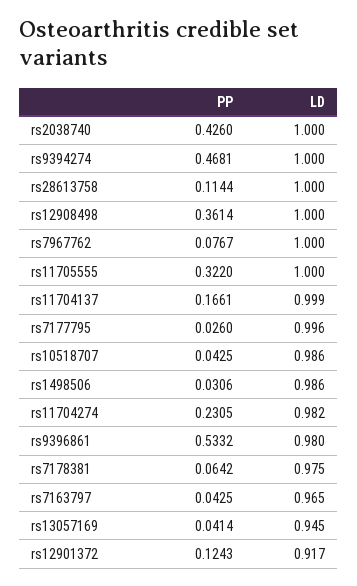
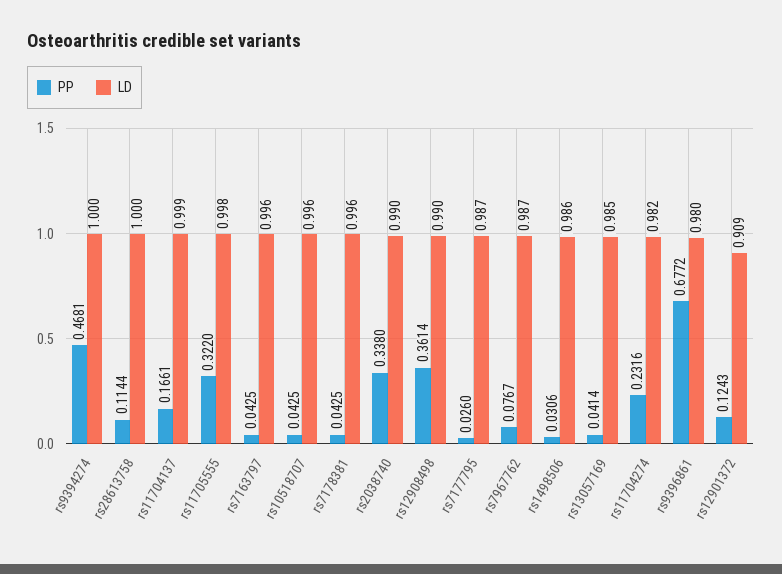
PP, rs2038740: 0.426 -> 0.338
LD, rs2038740: 1 -> 0.99
LD, rs12908498: 1 -> 0.99
LD, rs7967762: 1 -> 0.987
LD, rs11705555: 1 -> 0.998
LD, rs7177795: 0.996 -> 0.987
LD, rs10518707: 0.986 -> 0.996
PP, rs11704274: 0.2305 -> 0.2316
PP, rs9396861: 0.5332 -> 0.6772
PP, rs7178381: 0.0642 -> 0.0425
LD, rs7178381: 0.975 -> 0.996
LD, rs7163797: 0.965 -> 0.996
LD, rs13057169: 0.945 -> 0.985
LD, rs12901372: 0.917 -> 0.909

